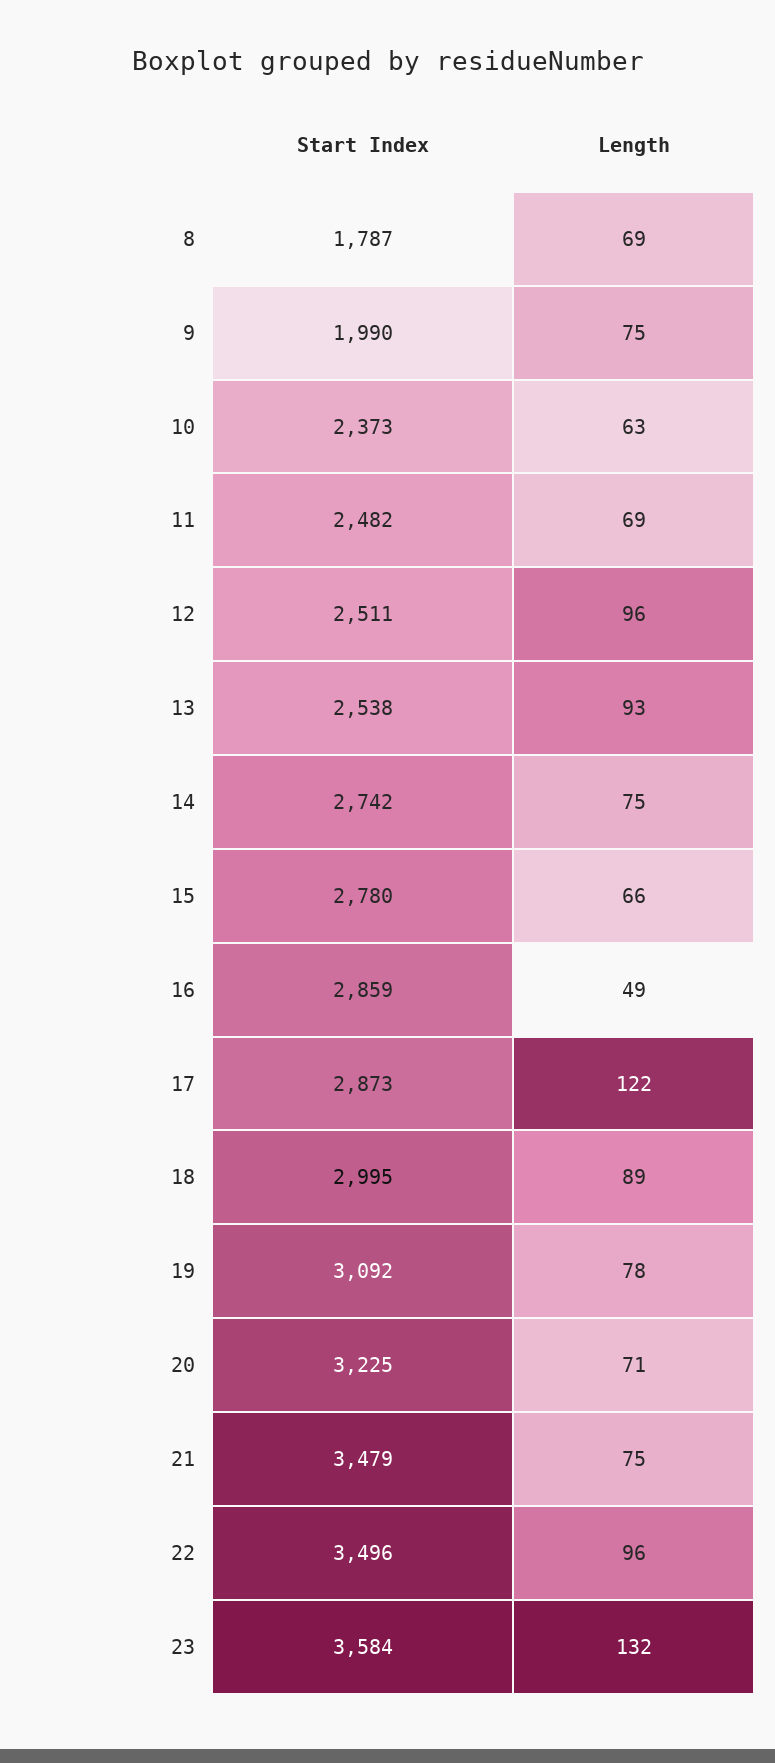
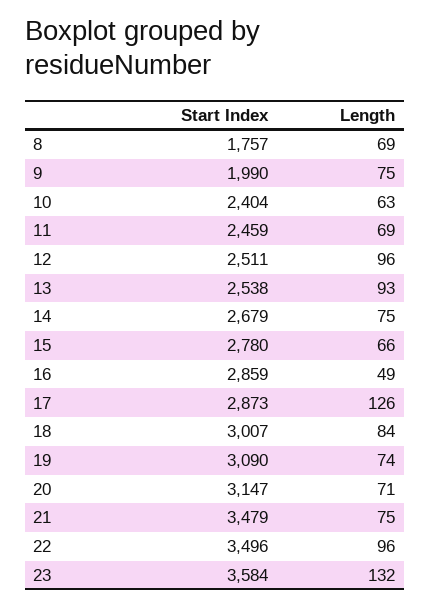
Start Index, 8: 1787 -> 1757
Start Index, 10: 2373 -> 2404
Start Index, 11: 2482 -> 2459
Start Index, 14: 2742 -> 2679
Length, 17: 122 -> 126
Start Index, 18: 2995 -> 3007
Length, 18: 89 -> 84
Start Index, 19: 3092 -> 3090
Length, 19: 78 -> 74
Start Index, 20: 3225 -> 3147

